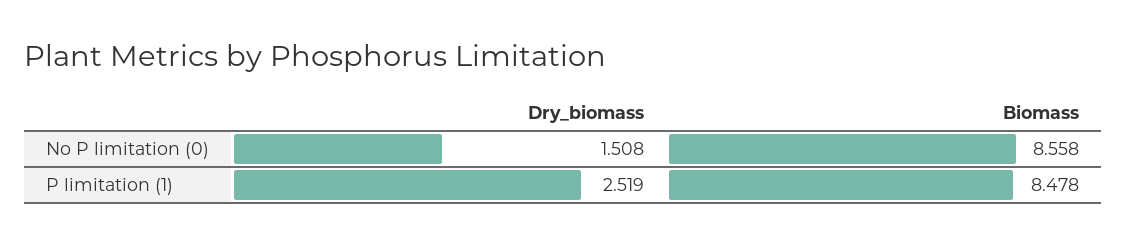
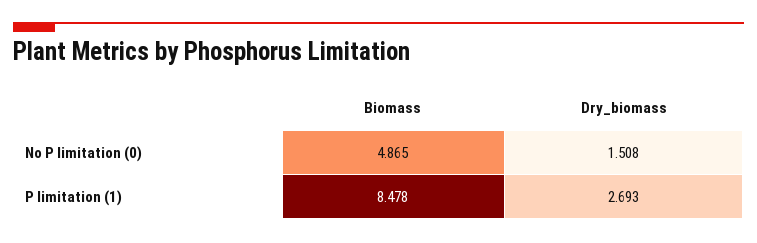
Biomass, No P limitation (0): 8.558 -> 4.865
Dry_biomass, P limitation (1): 2.519 -> 2.693

